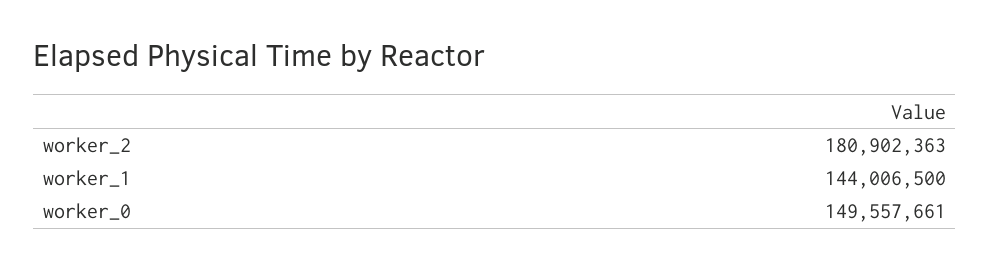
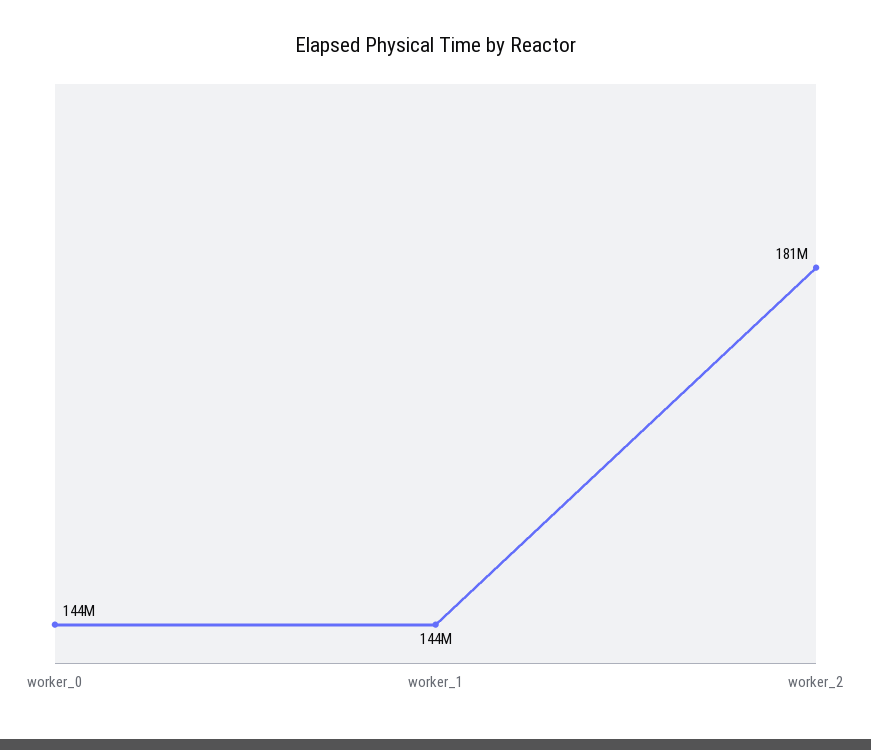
worker_0: 149557661 -> 144000000

